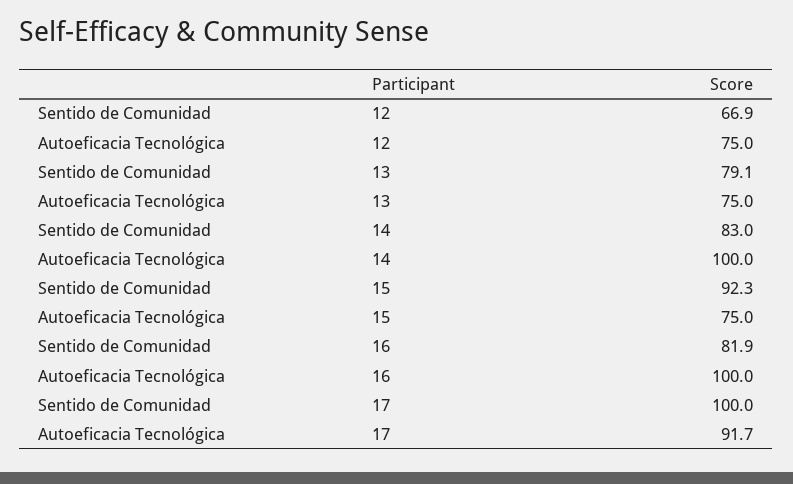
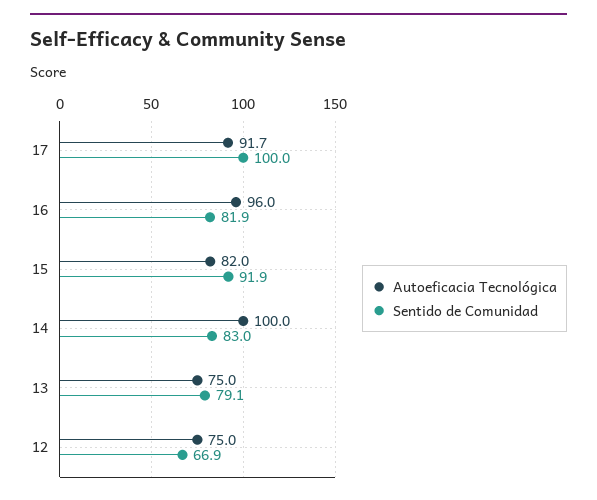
Sentido de Comunidad, 15: 92.3 -> 91.9
Autoeficacia Tecnológica, 15: 75 -> 82
Autoeficacia Tecnológica, 16: 100 -> 96

